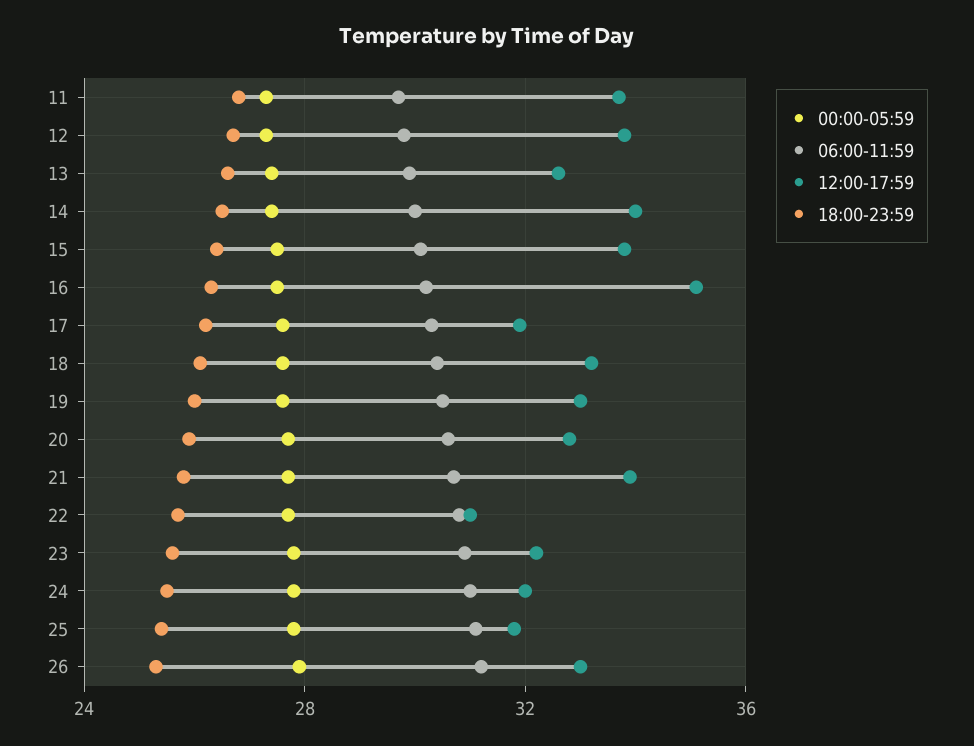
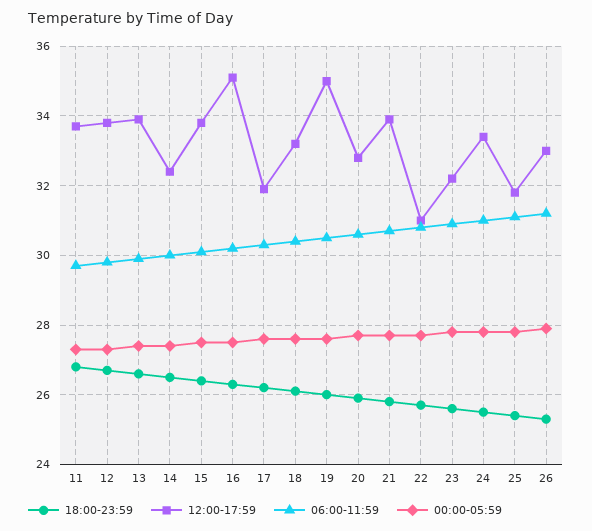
12:00-17:59, 13: 32.5 -> 34
12:00-17:59, 14: 34 -> 32.5
12:00-17:59, 19: 33 -> 35
12:00-17:59, 24: 32 -> 33.5

